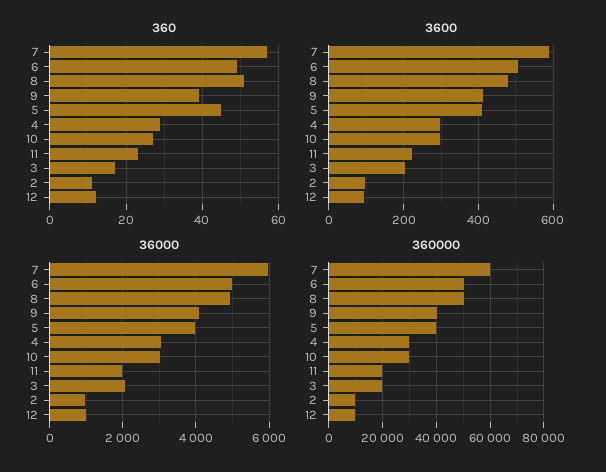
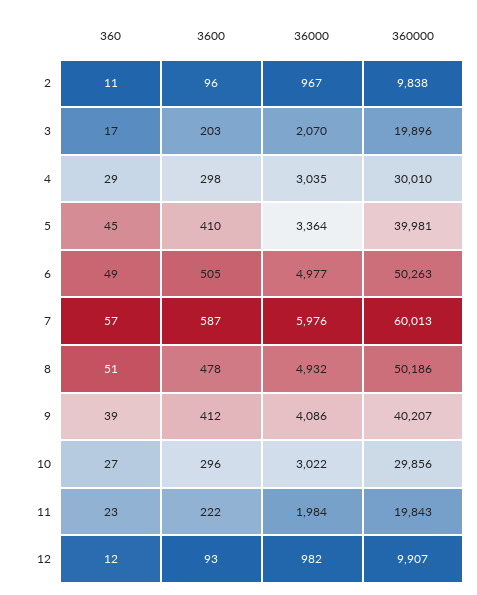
36000, 5: 4000 -> 3364

